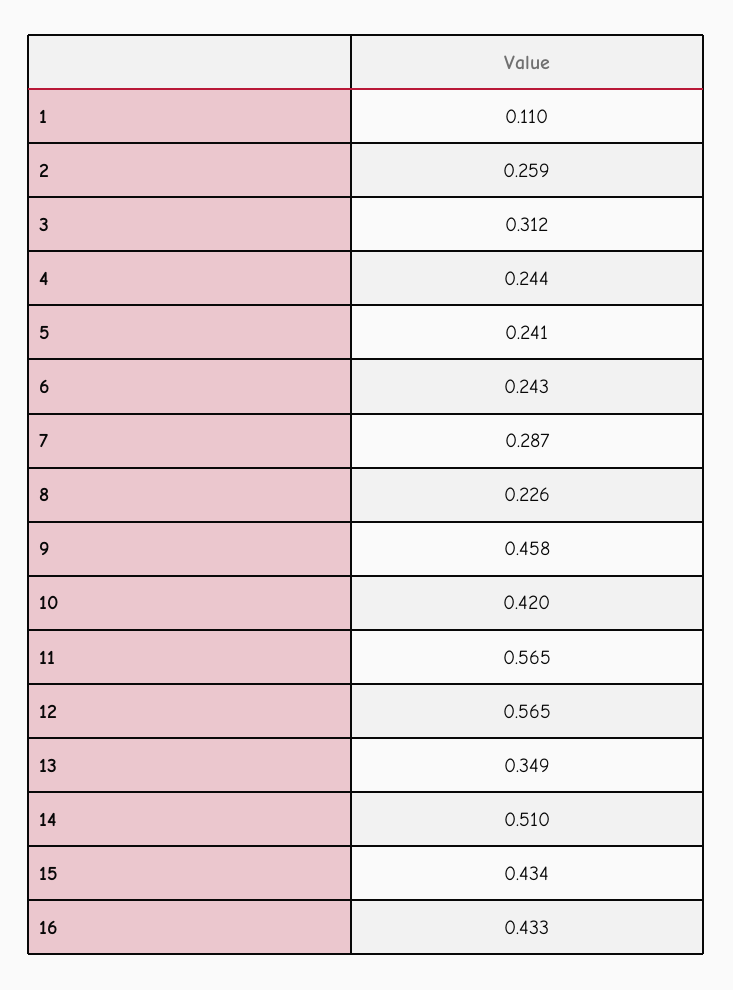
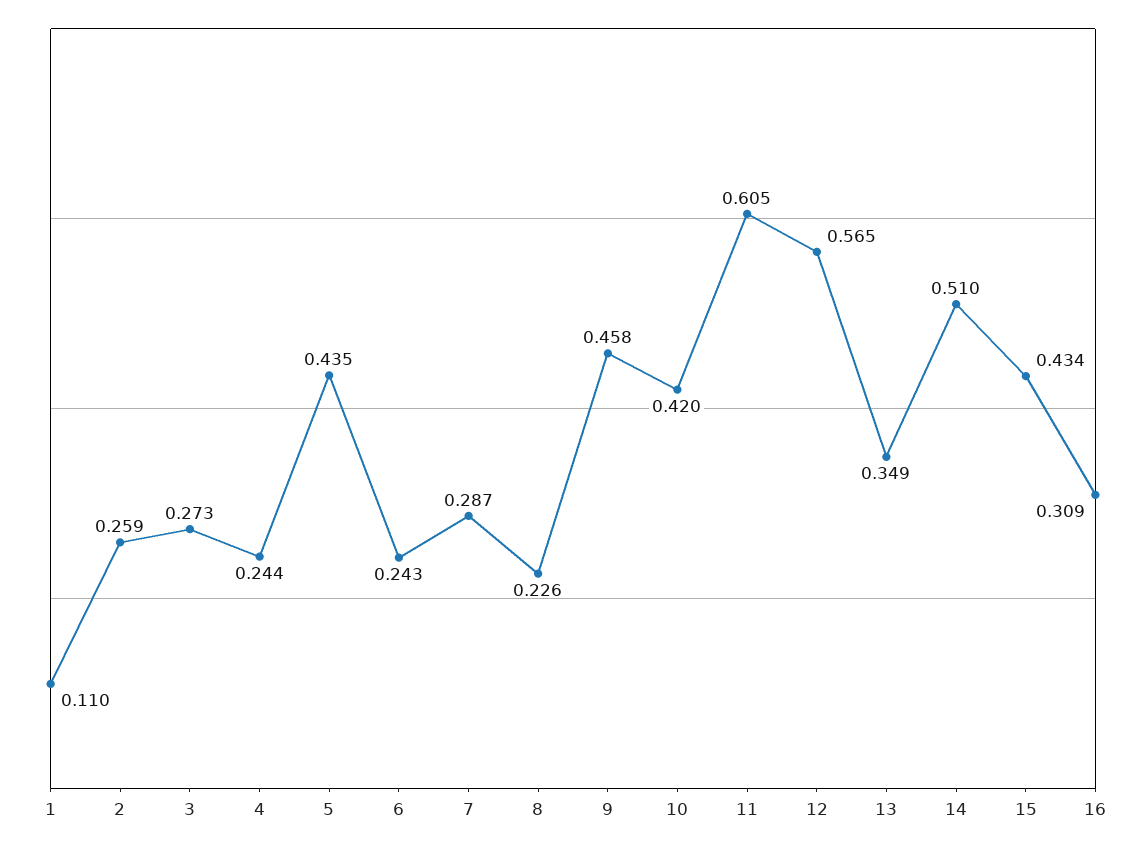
3: 0.312 -> 0.273
5: 0.241 -> 0.435
11: 0.565 -> 0.605
16: 0.433 -> 0.309

